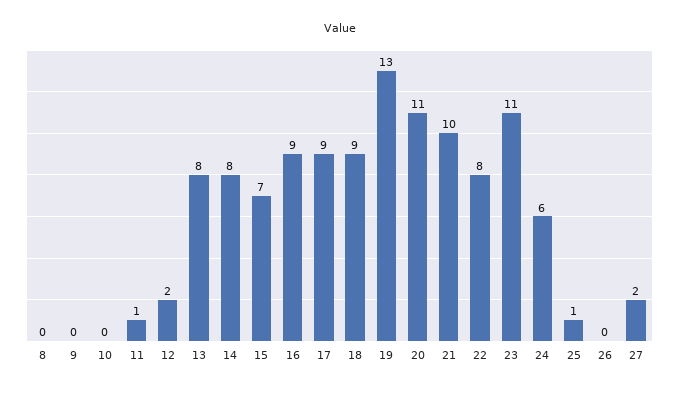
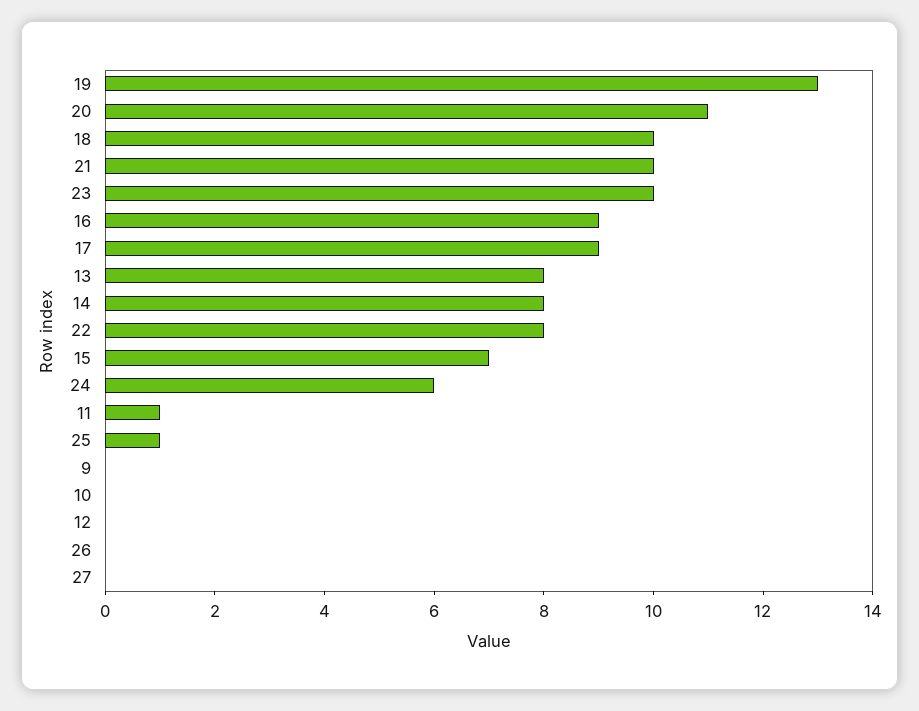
8: 0 -> none
12: 2 -> 0
18: 9 -> 10
23: 11 -> 10
27: 2 -> 0

